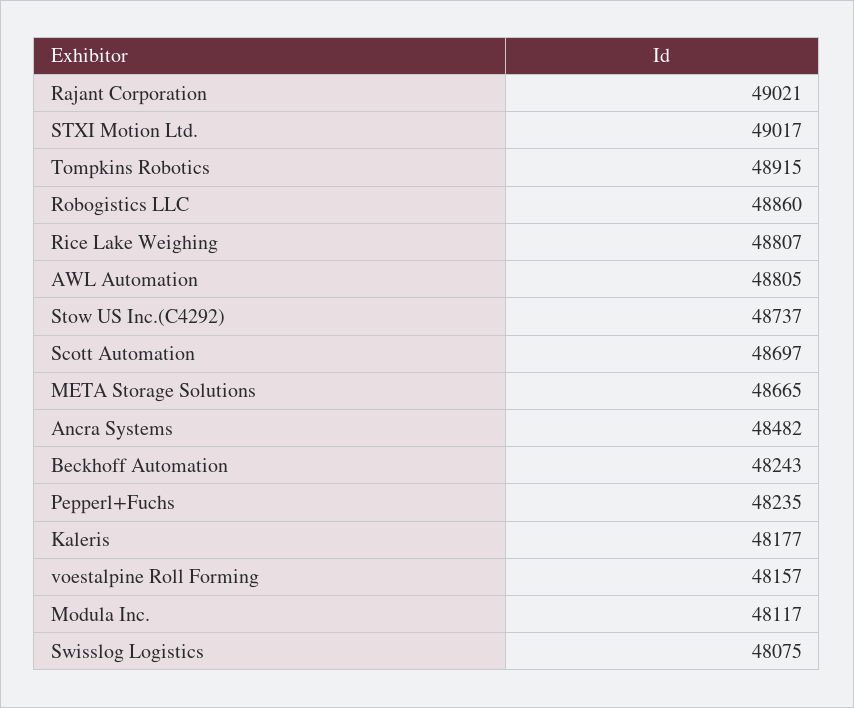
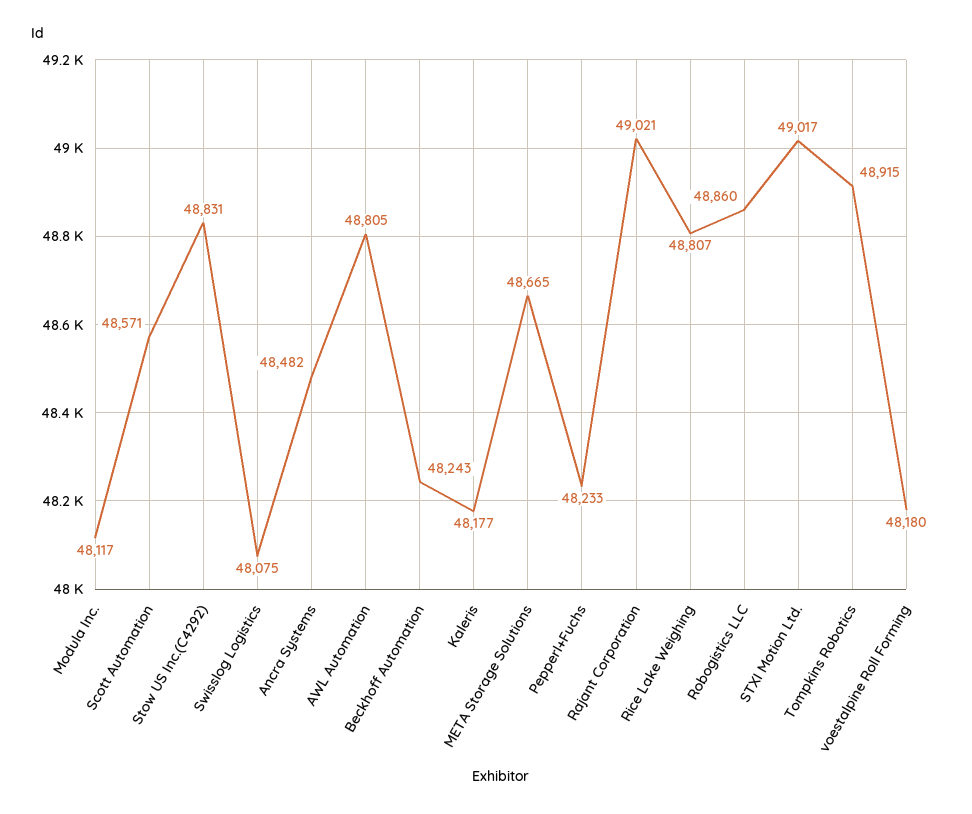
Stow US Inc.(C4292): 48737 -> 48831
Scott Automation: 48697 -> 48571
Pepperl+Fuchs: 48235 -> 48233
voestalpine Roll Forming: 48157 -> 48180

